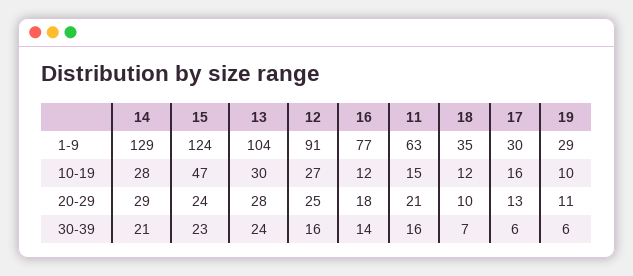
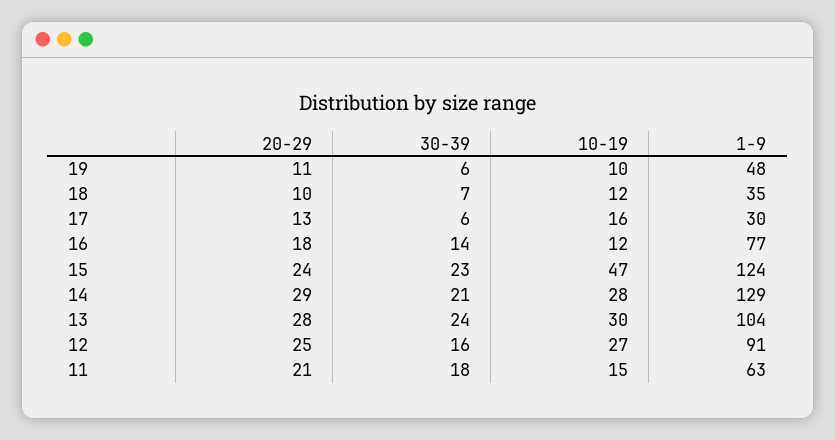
19, 1-9: 29 -> 48
11, 30-39: 16 -> 18

